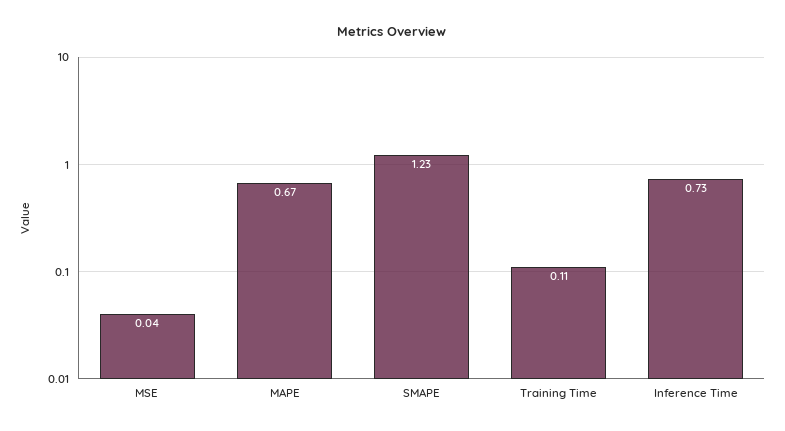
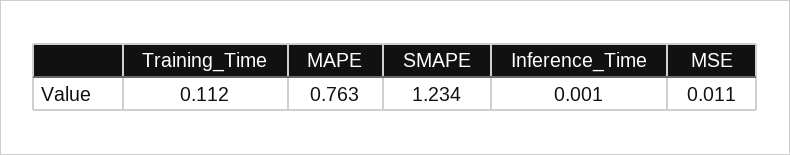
MSE: 0.04 -> 0.011
MAPE: 0.67 -> 0.763
Inference Time: 0.73 -> 0.001

